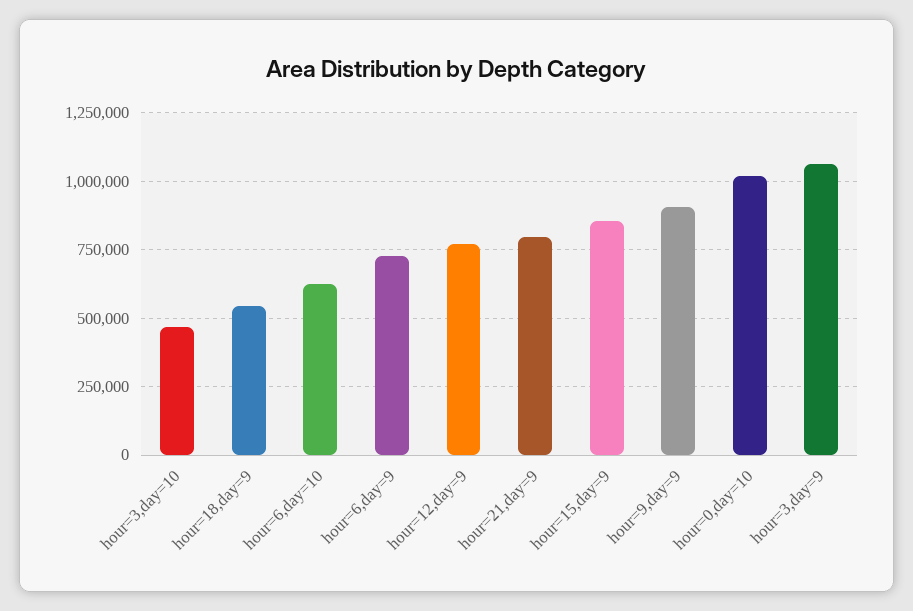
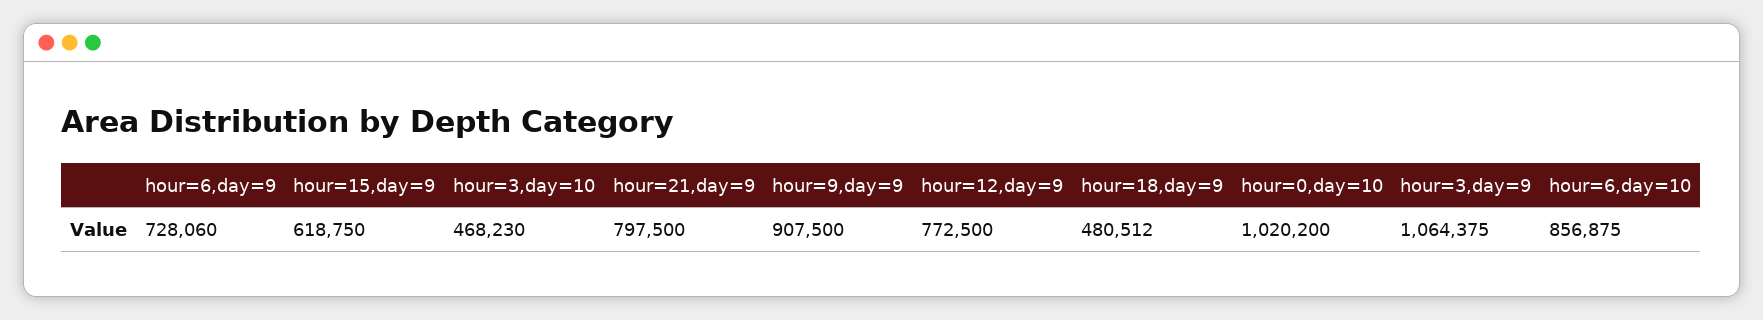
hour=18,day=9: 550000 -> 480512
hour=6,day=10: 625000 -> 856875
hour=15,day=9: 850000 -> 618750

